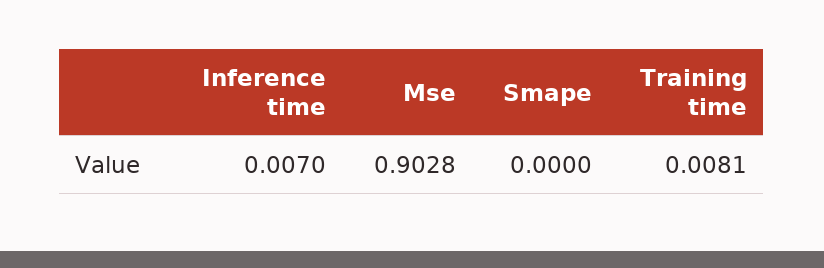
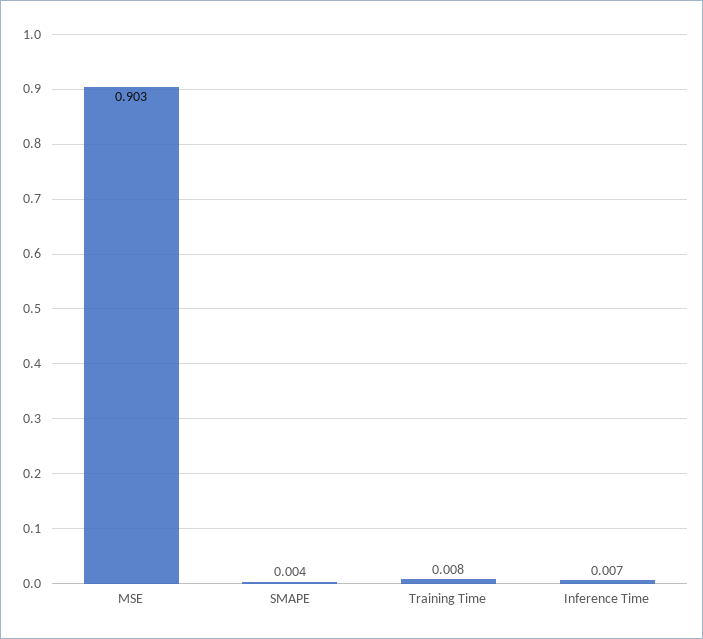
Smape: 0 -> 0.004

